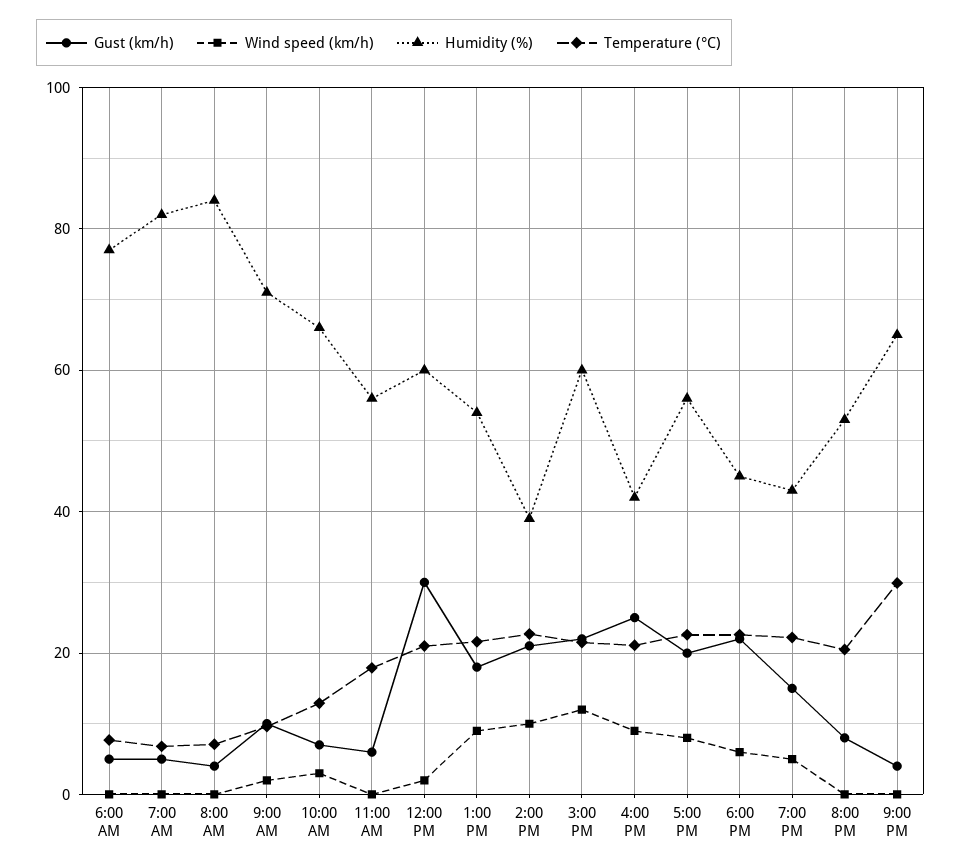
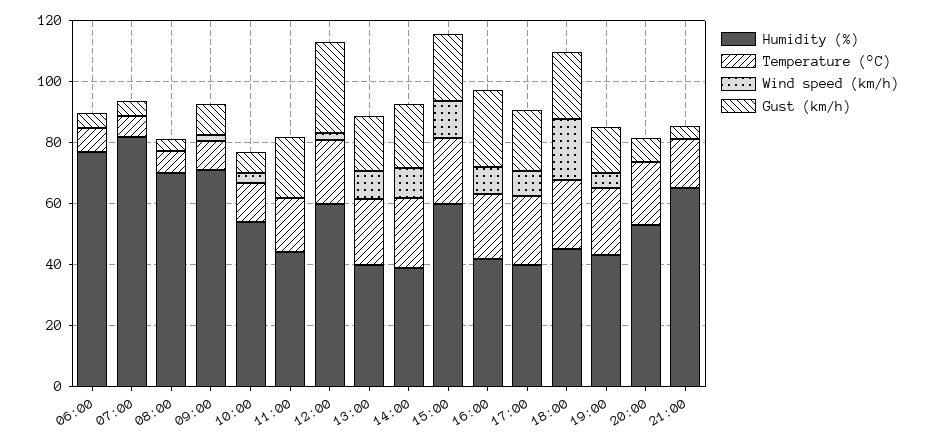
Humidity (%), 8:00 AM: 84 -> 70
Humidity (%), 10:00 AM: 66 -> 55
Gust (km/h), 11:00 AM: 6 -> 20
Humidity (%), 11:00 AM: 56 -> 45
Humidity (%), 1:00 PM: 54 -> 40
Humidity (%), 5:00 PM: 56 -> 40
Wind speed (km/h), 6:00 PM: 6 -> 20
Temperature (°C), 9:00 PM: 30 -> 15

